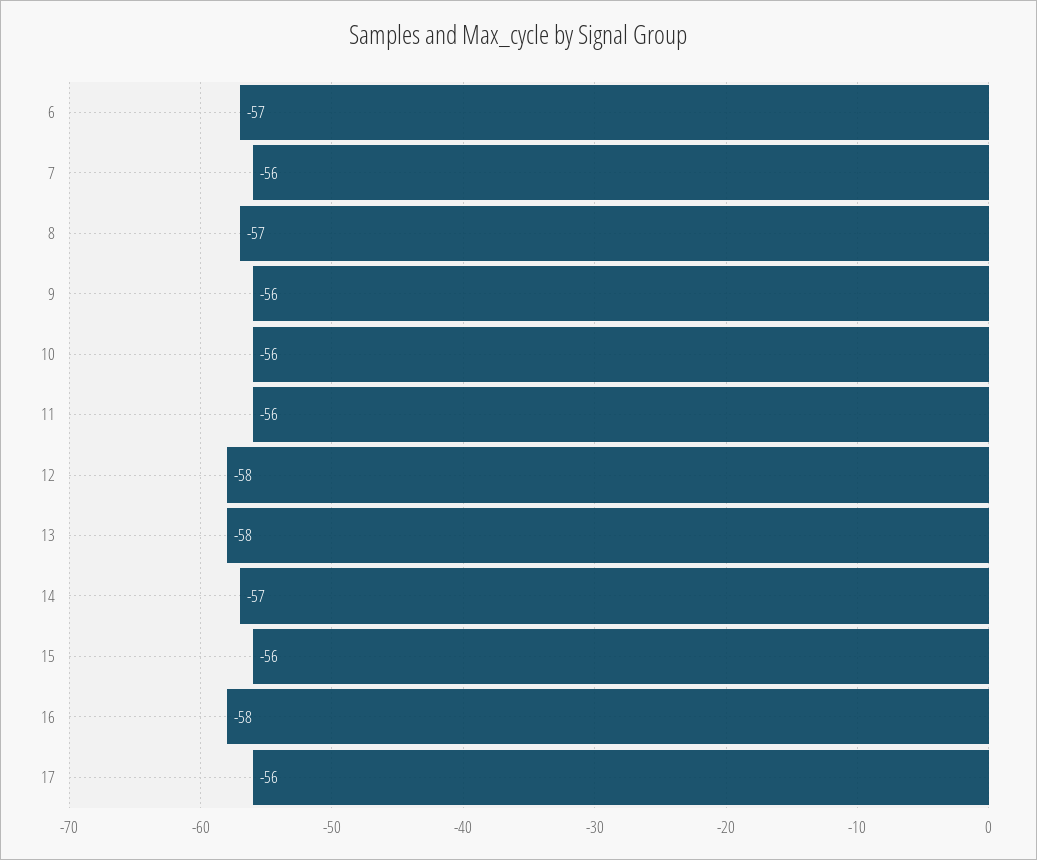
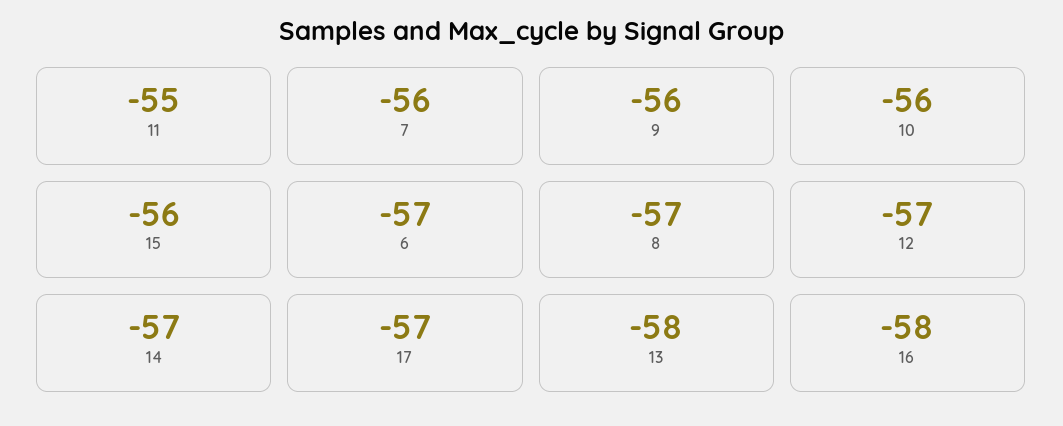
11: -56 -> -55
12: -58 -> -57
17: -56 -> -57

